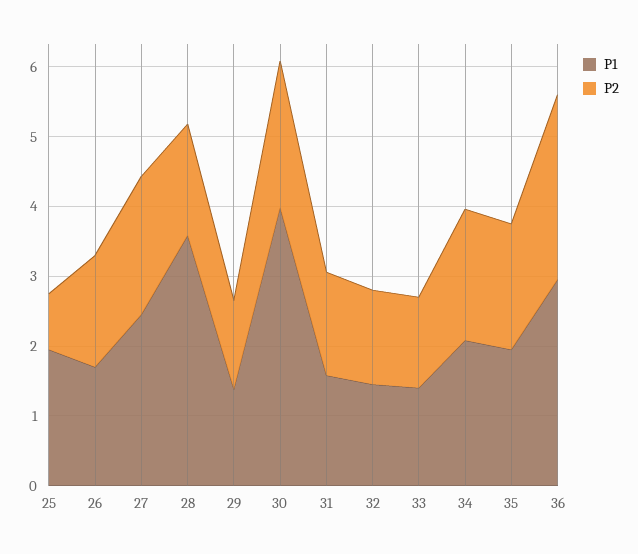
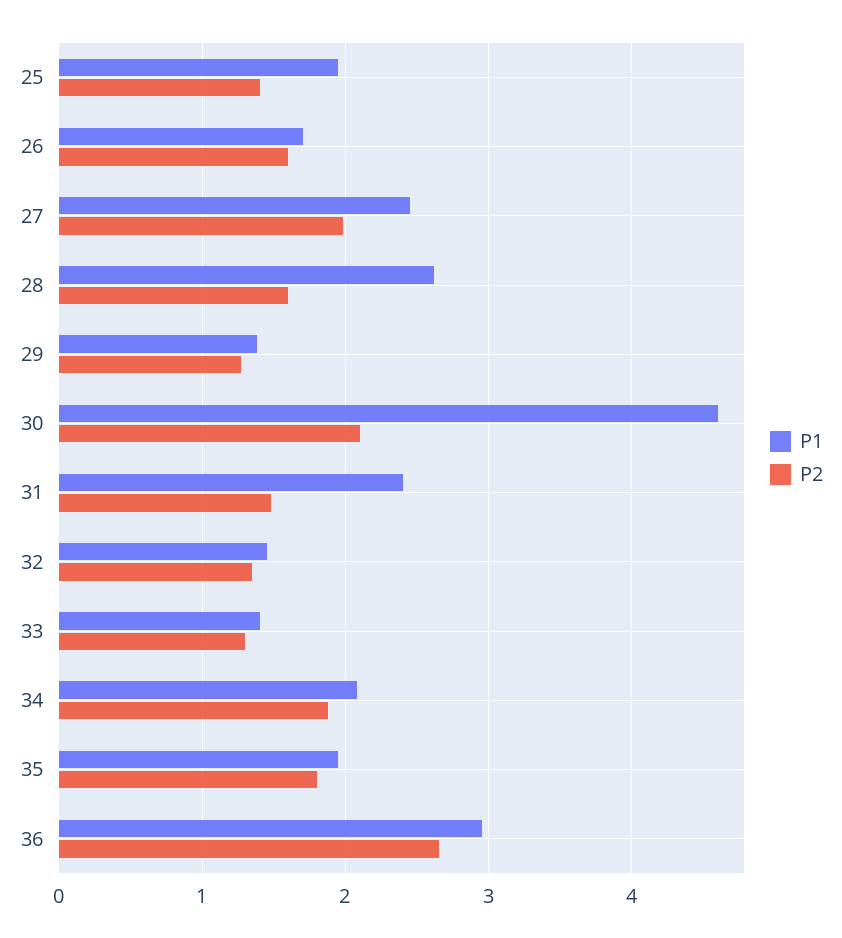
P2, 25: 0.8 -> 1.4
P1, 28: 3.6 -> 2.6
P1, 30: 4 -> 4.6
P1, 31: 1.6 -> 2.4

